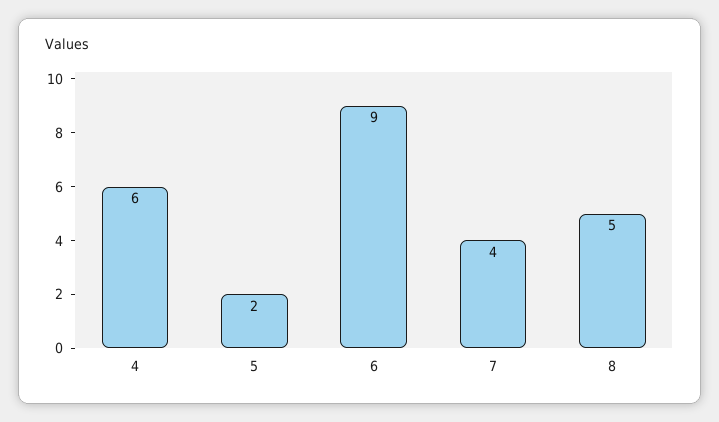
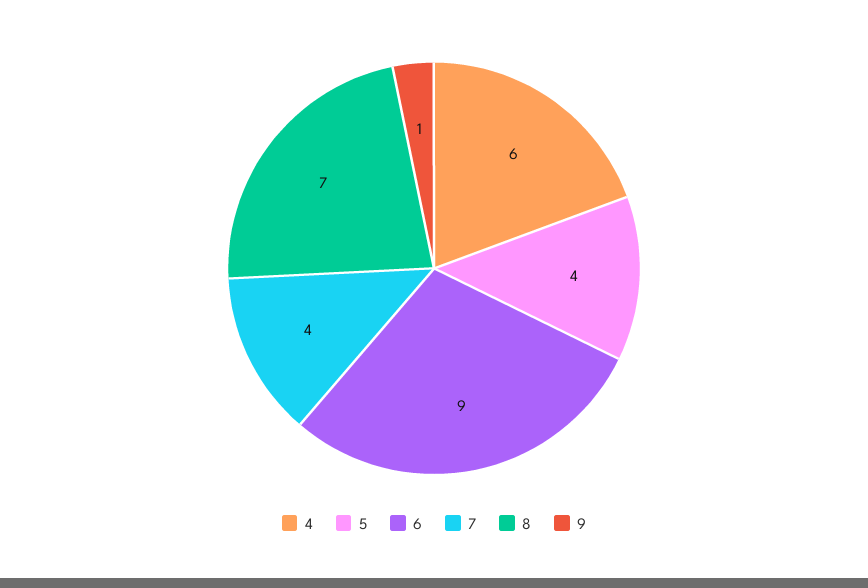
5: 2 -> 4
8: 5 -> 7
9: none -> 1

